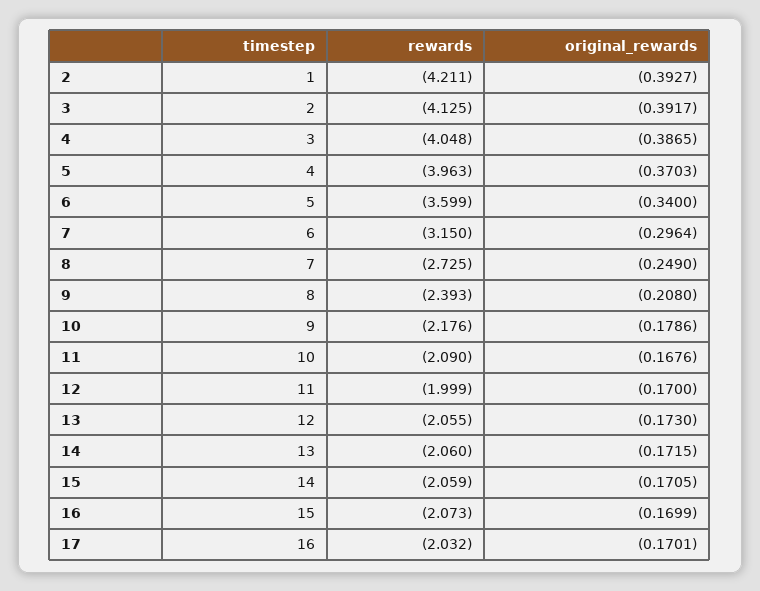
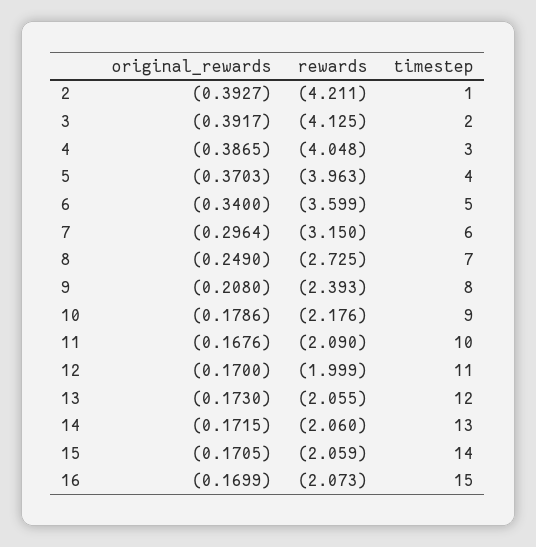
timestep, 17: 16 -> none
rewards, 17: -2.032 -> none
original_rewards, 17: -0.1701 -> none

